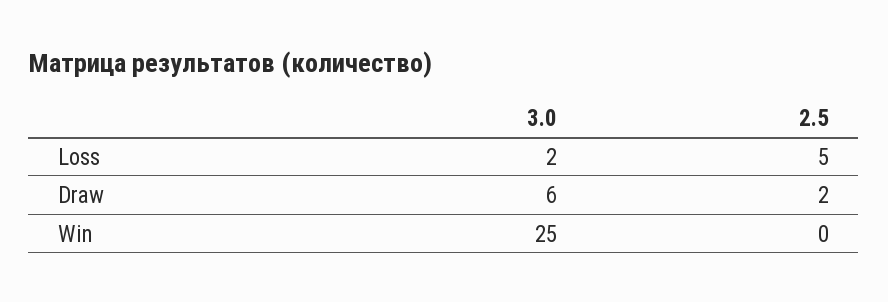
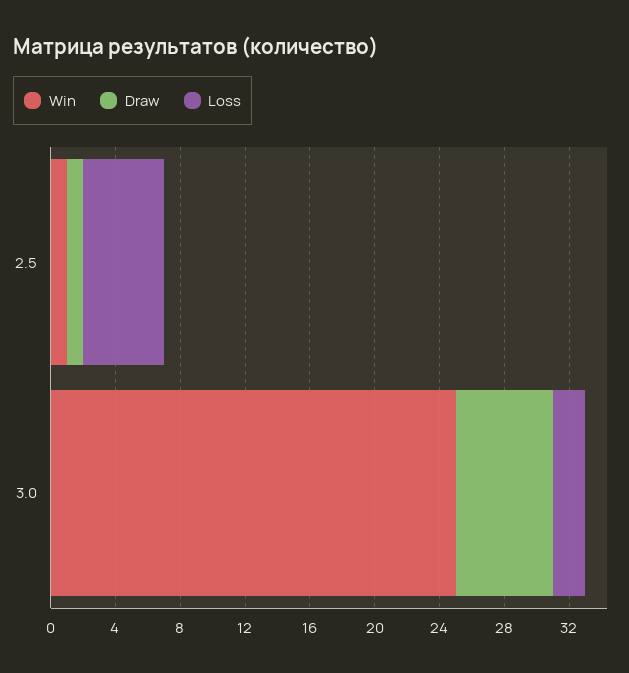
Draw, 2.5: 2 -> 1
Win, 2.5: 0 -> 1

